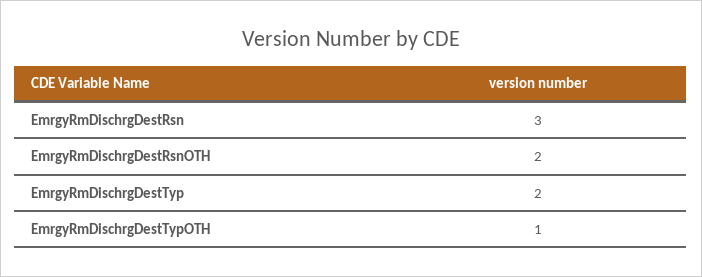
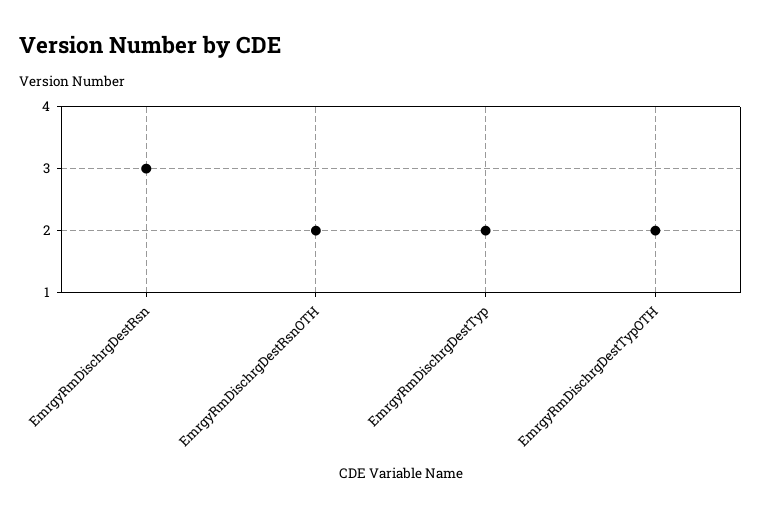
EmrgyRmDischrgDestTypOTH: 1 -> 2

